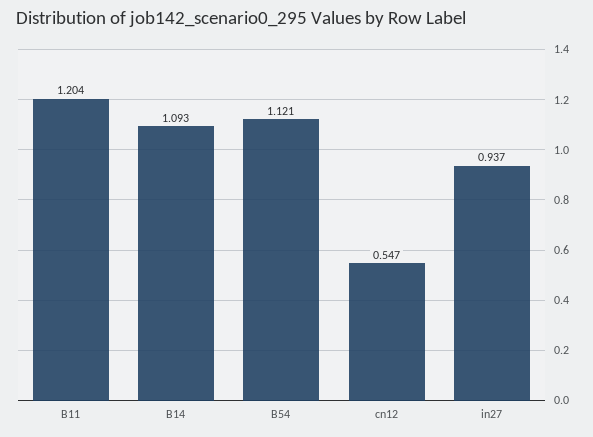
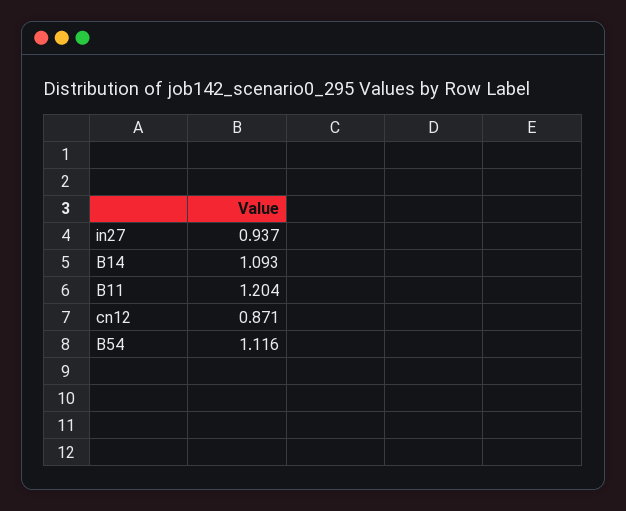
B54: 1.121 -> 1.116
cn12: 0.547 -> 0.871

